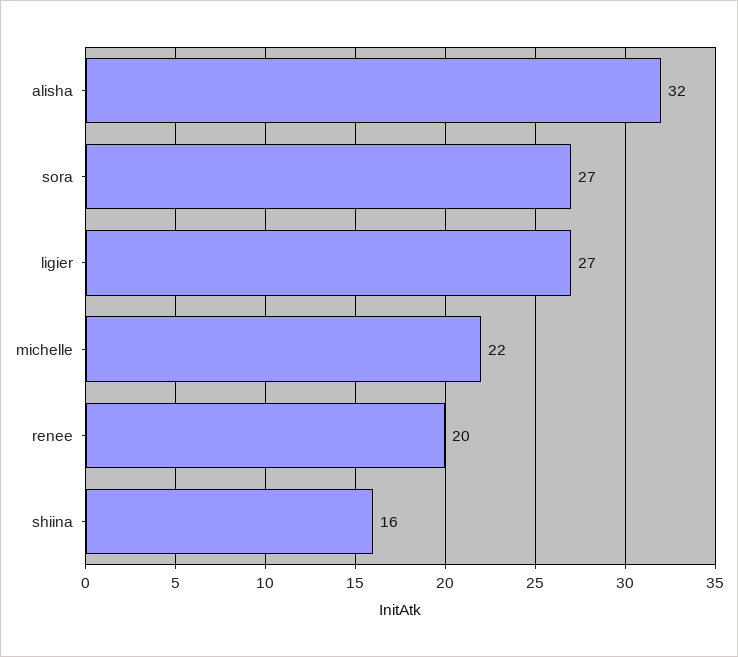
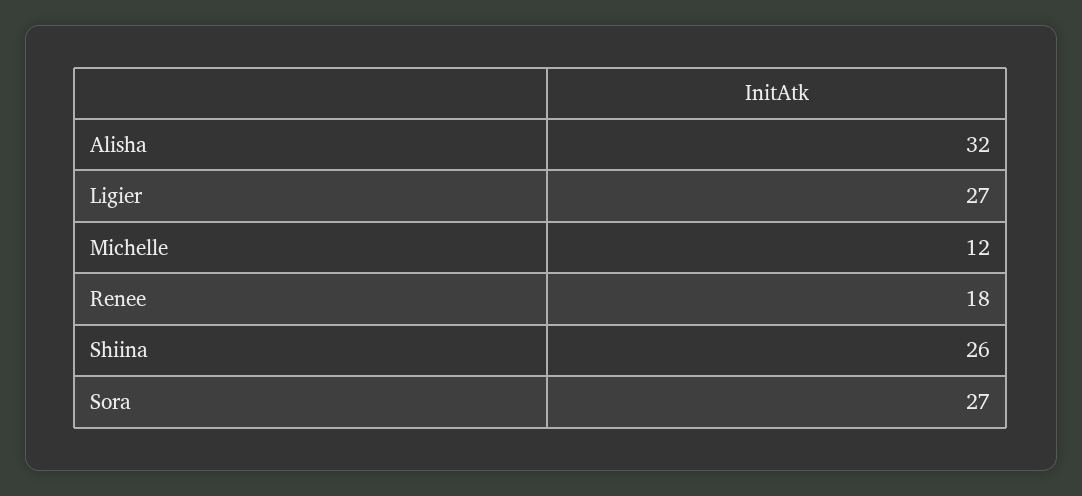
michelle: 22 -> 12
renee: 20 -> 18
shiina: 16 -> 26

